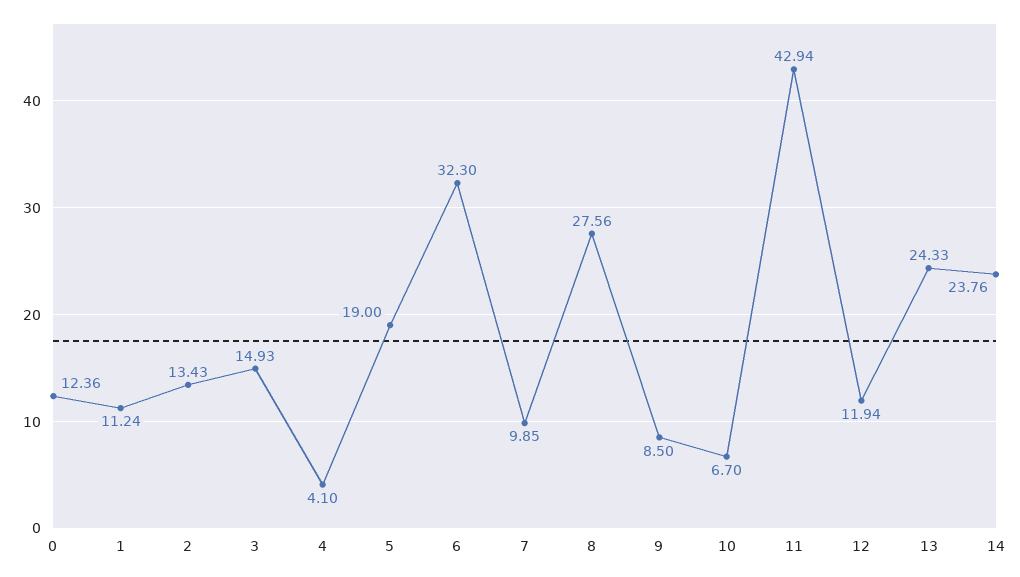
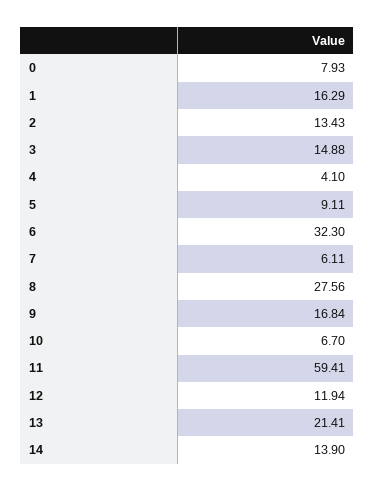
0: 12.36 -> 7.93
1: 11.24 -> 16.29
3: 14.93 -> 14.88
5: 19 -> 9.11
7: 9.85 -> 6.11
9: 8.5 -> 16.84
11: 42.94 -> 59.41
13: 24.33 -> 21.41
14: 23.76 -> 13.9

